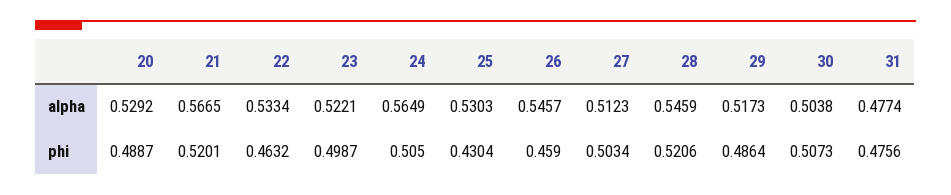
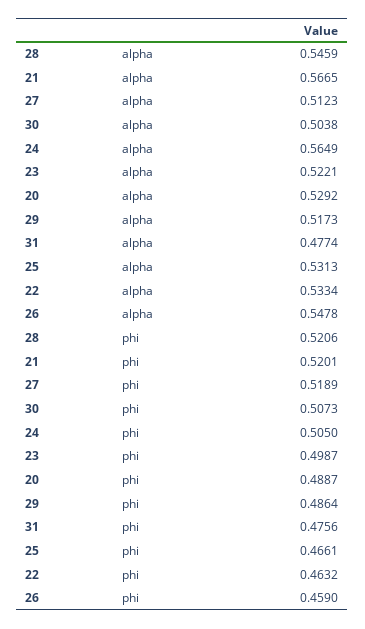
25, alpha: 0.5303 -> 0.5313
26, alpha: 0.5457 -> 0.5478
25, phi: 0.4304 -> 0.4661
27, phi: 0.5034 -> 0.5189

